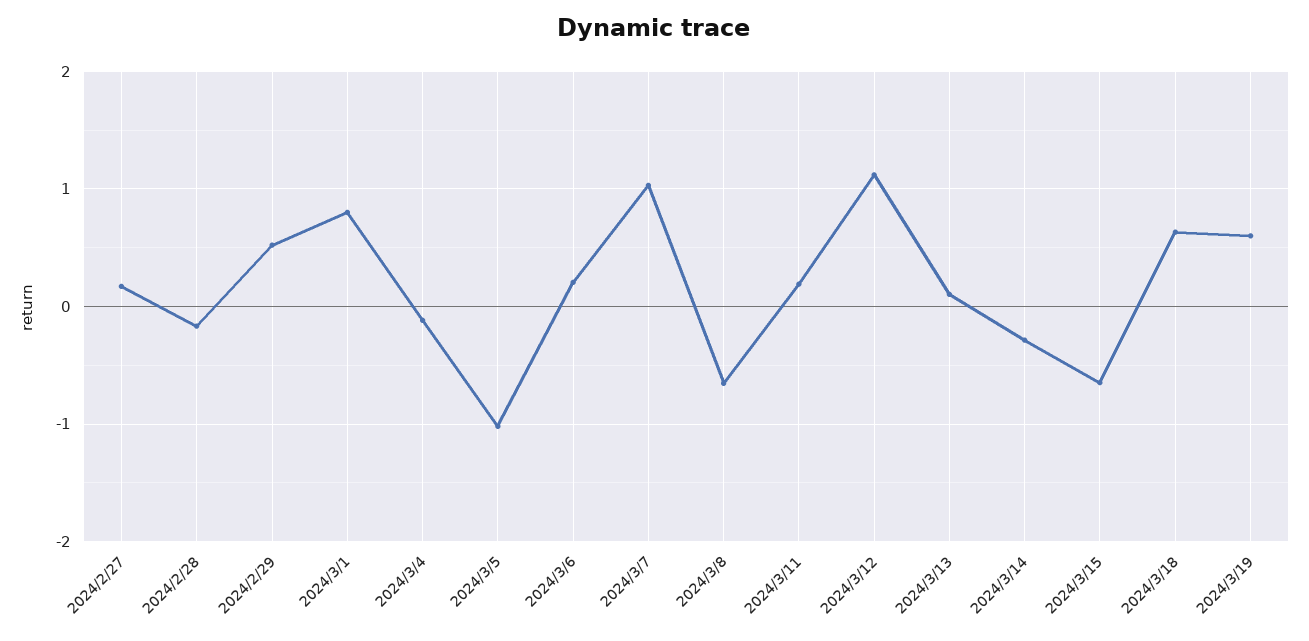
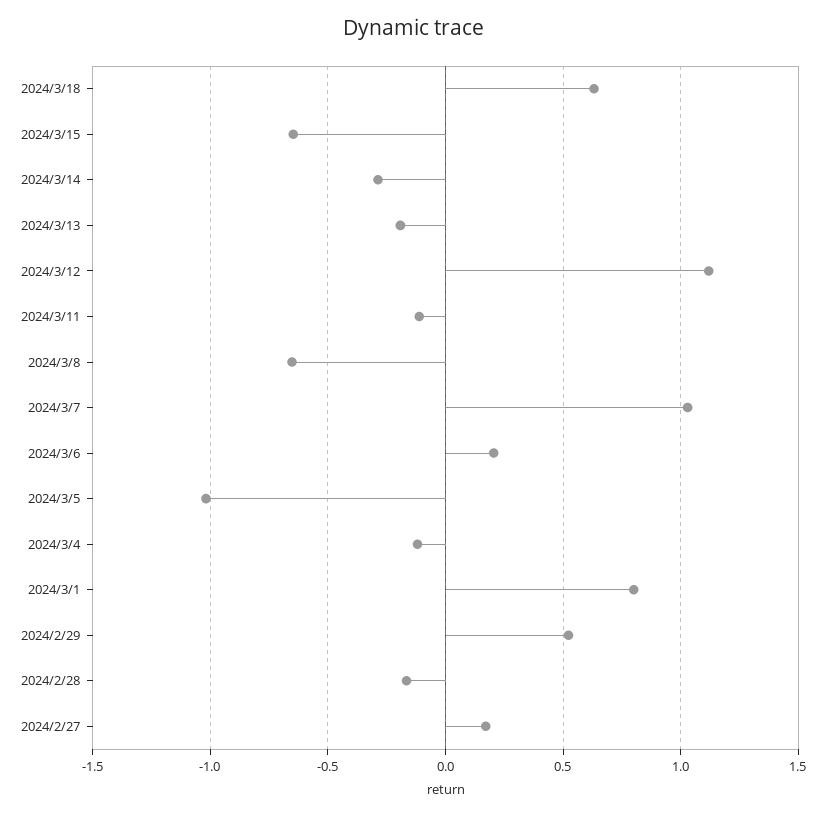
2024/3/11: 0.2 -> -0.1
2024/3/13: 0.1 -> -0.2
2024/3/19: 0.6 -> none

